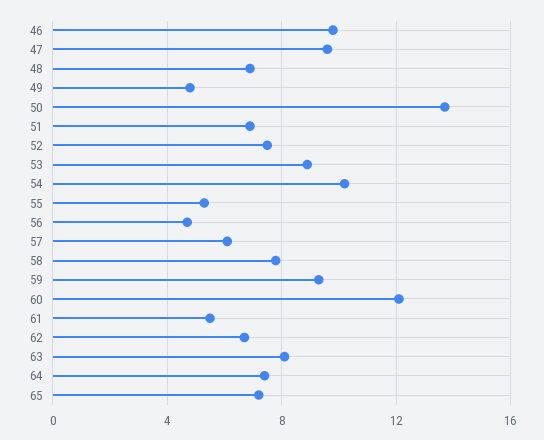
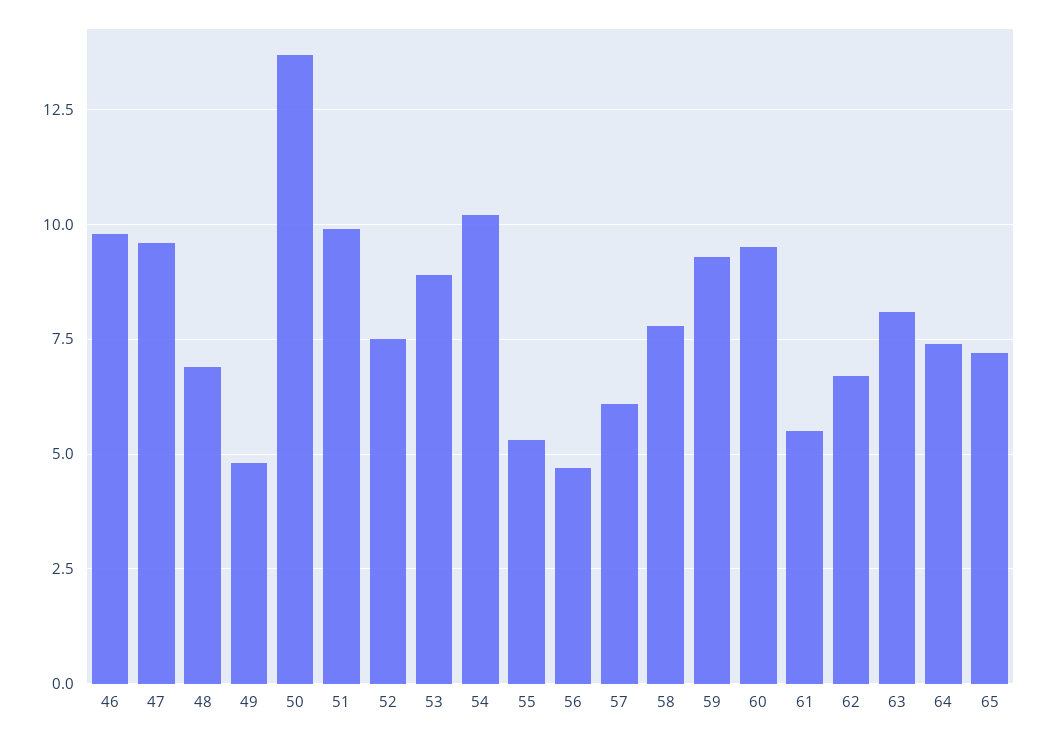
51: 7 -> 10
60: 12 -> 9.5

